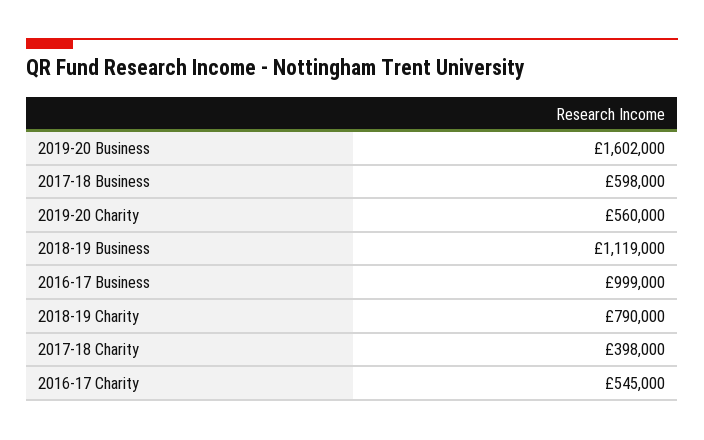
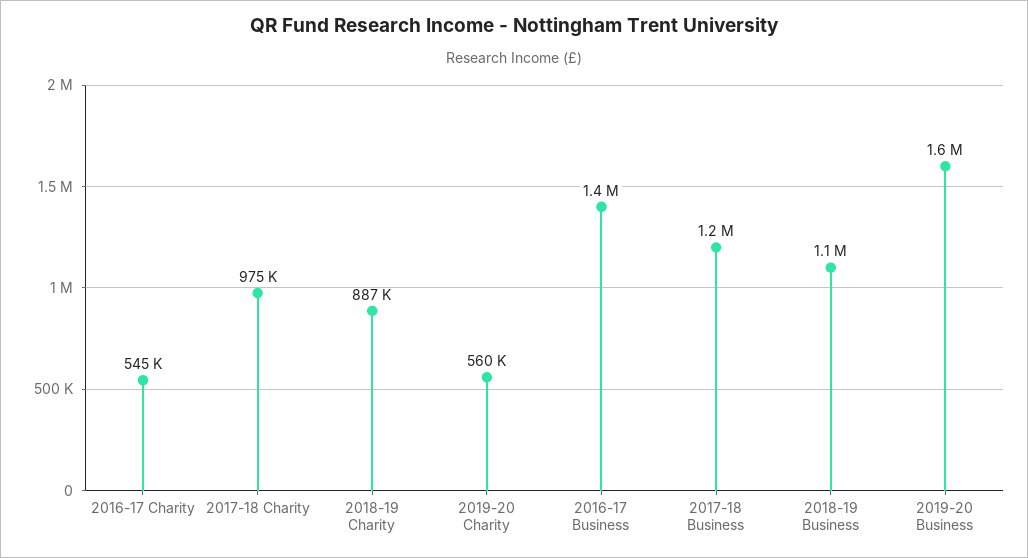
2017-18 Business: 598000 -> 1200000
2016-17 Business: 999000 -> 1400000
2018-19 Charity: 790000 -> 887000
2017-18 Charity: 398000 -> 975000

